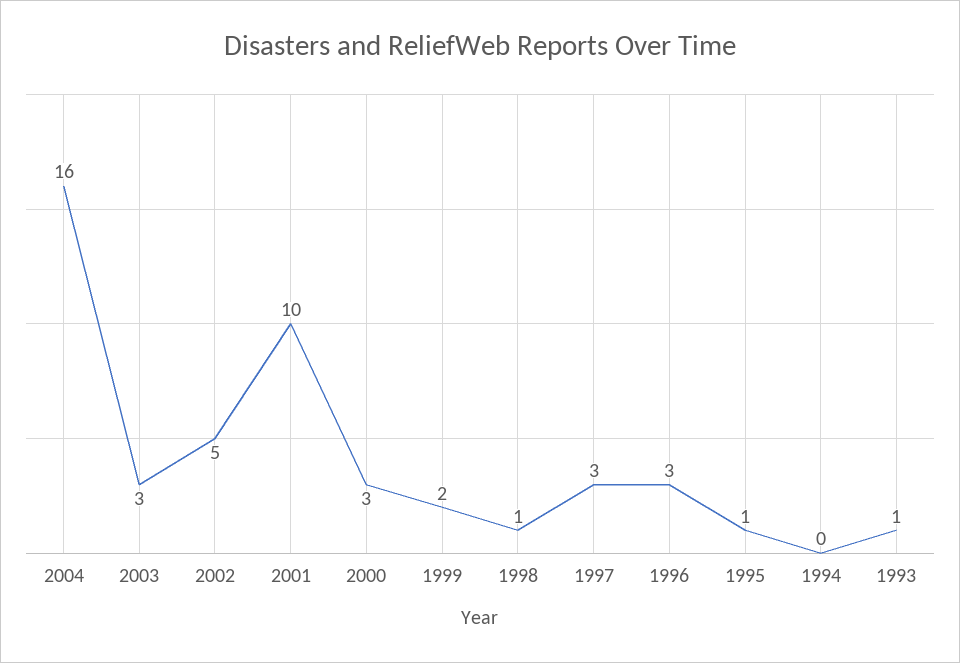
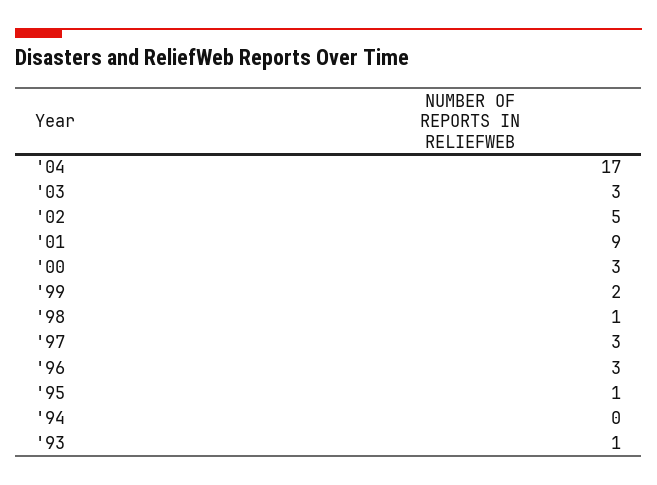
2004: 16 -> 17
2001: 10 -> 9

